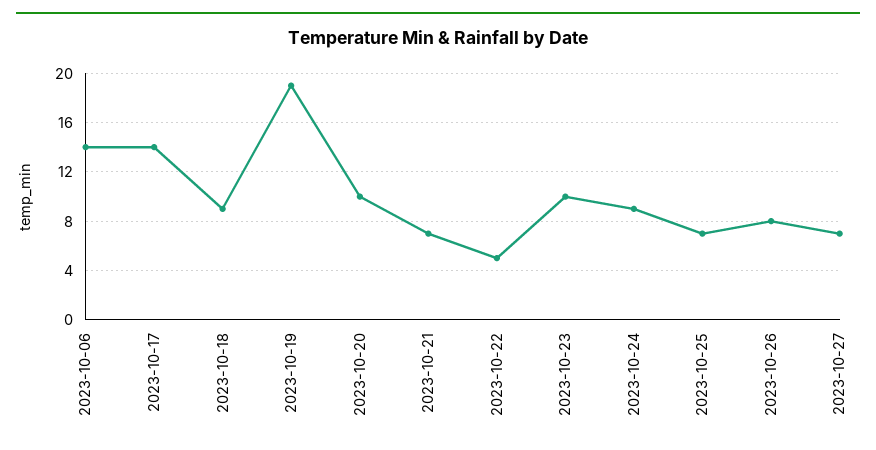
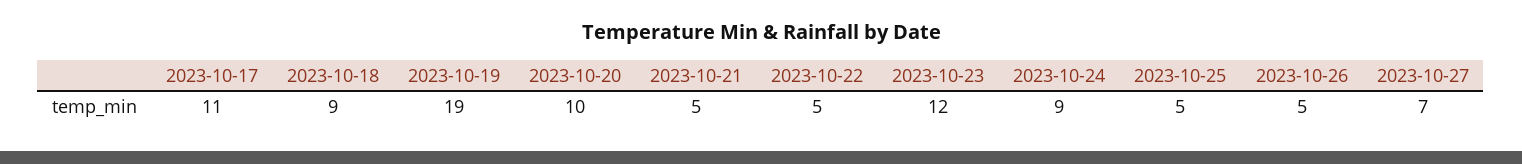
2023-10-06: 14 -> none
2023-10-17: 14 -> 11
2023-10-21: 7 -> 5
2023-10-23: 10 -> 12
2023-10-25: 7 -> 5
2023-10-26: 8 -> 5

